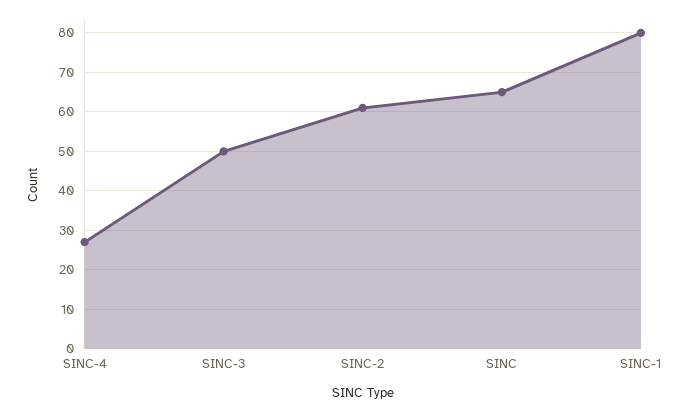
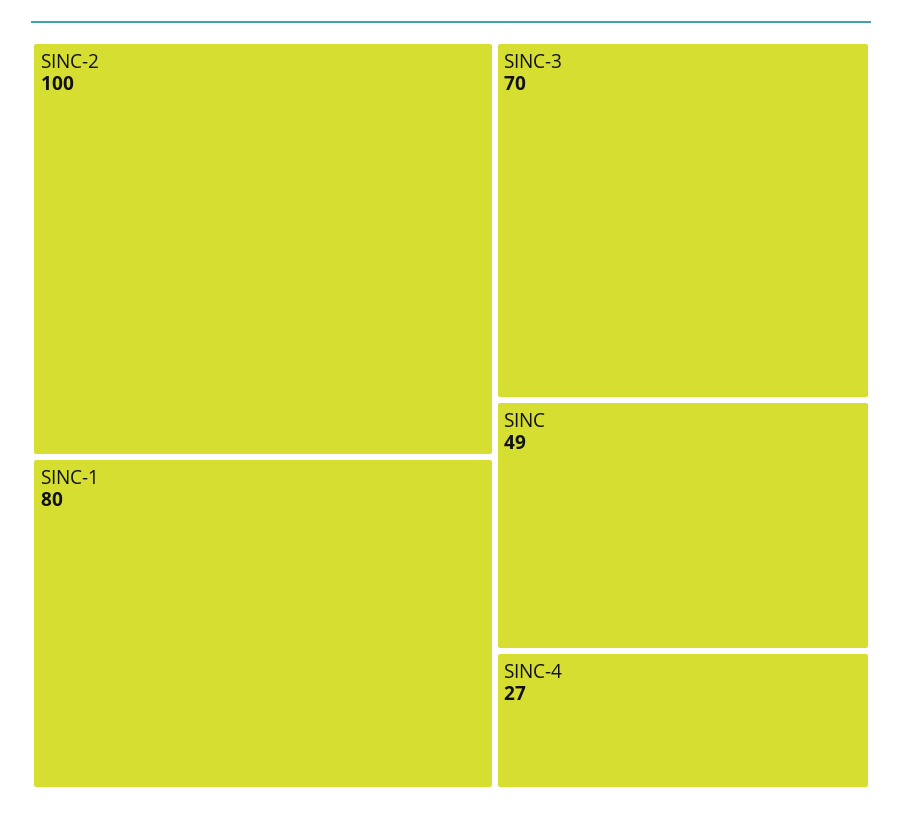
SINC-3: 50 -> 70
SINC-2: 60 -> 100
SINC: 65 -> 49

